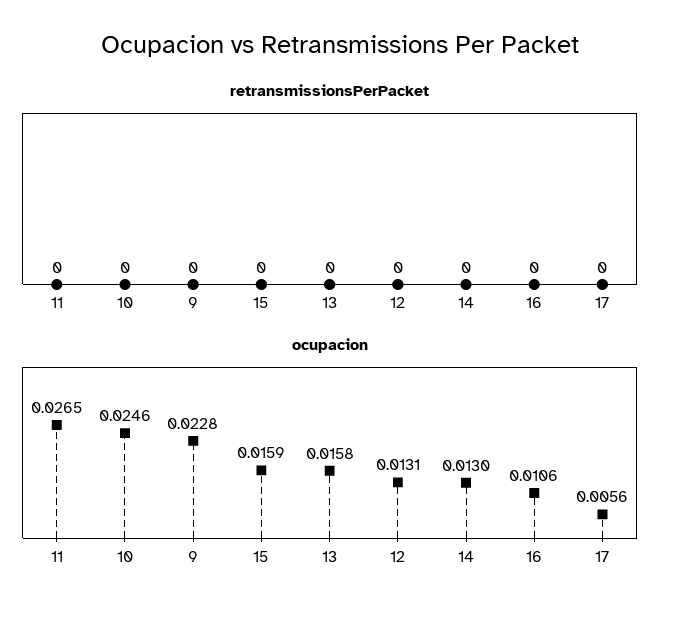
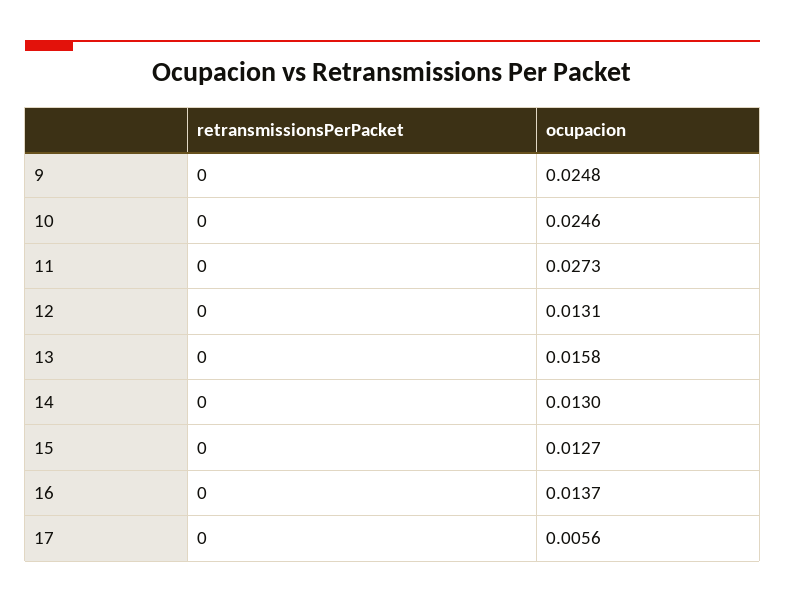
ocupacion, 11: 0.0265 -> 0.0273
ocupacion, 9: 0.0228 -> 0.0248
ocupacion, 15: 0.0159 -> 0.0127
ocupacion, 16: 0.0106 -> 0.0137

